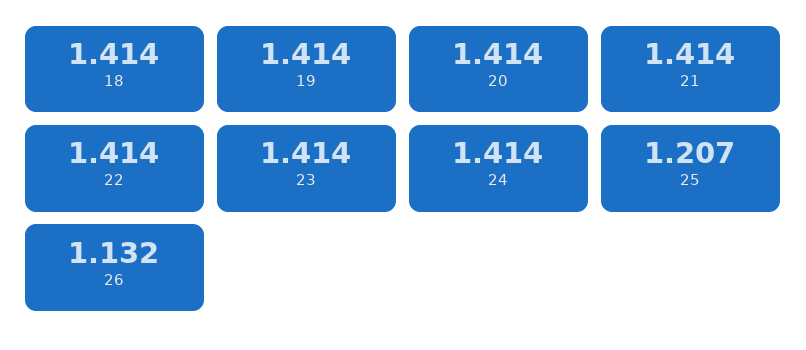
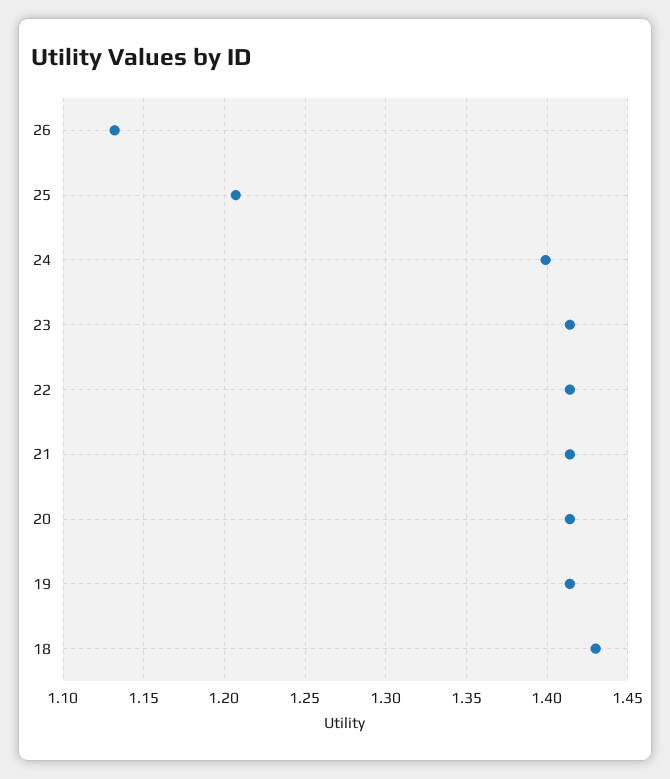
18: 1.414 -> 1.43
24: 1.414 -> 1.4

